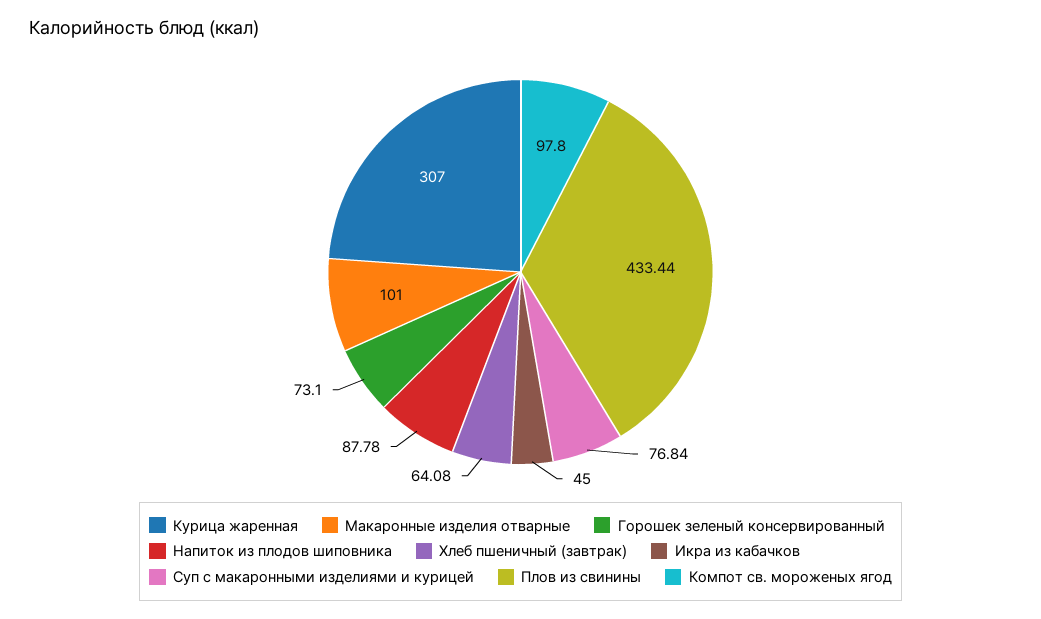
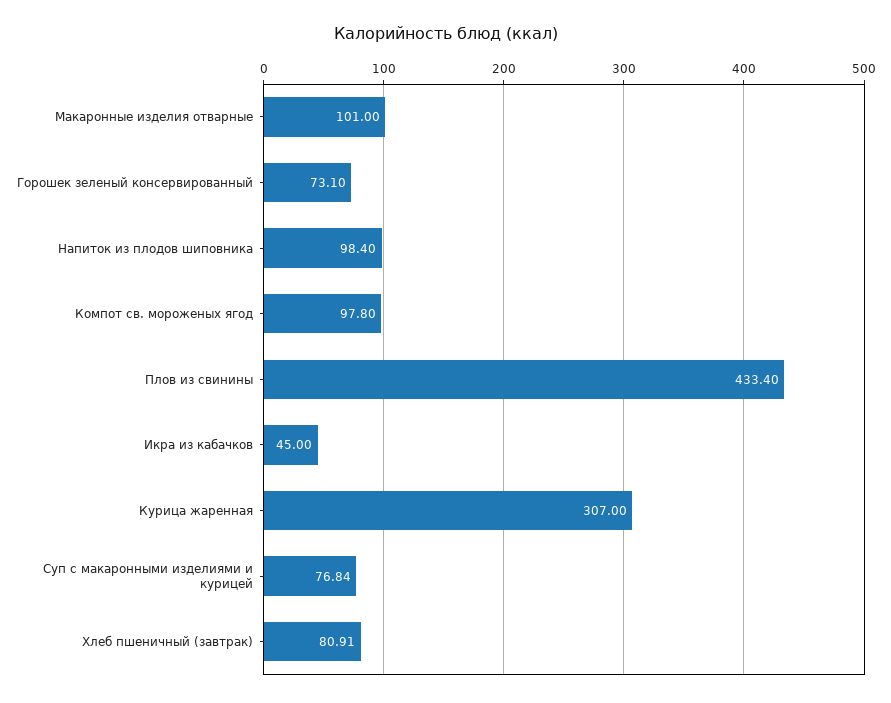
Напиток из плодов шиповника: 87.78 -> 98.4
Хлеб пшеничный (завтрак): 64.08 -> 80.91
Плов из свинины: 433.44 -> 433.4

